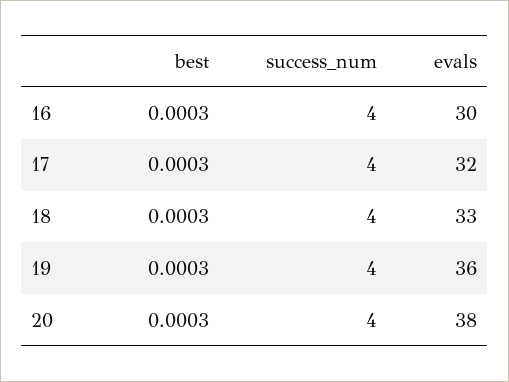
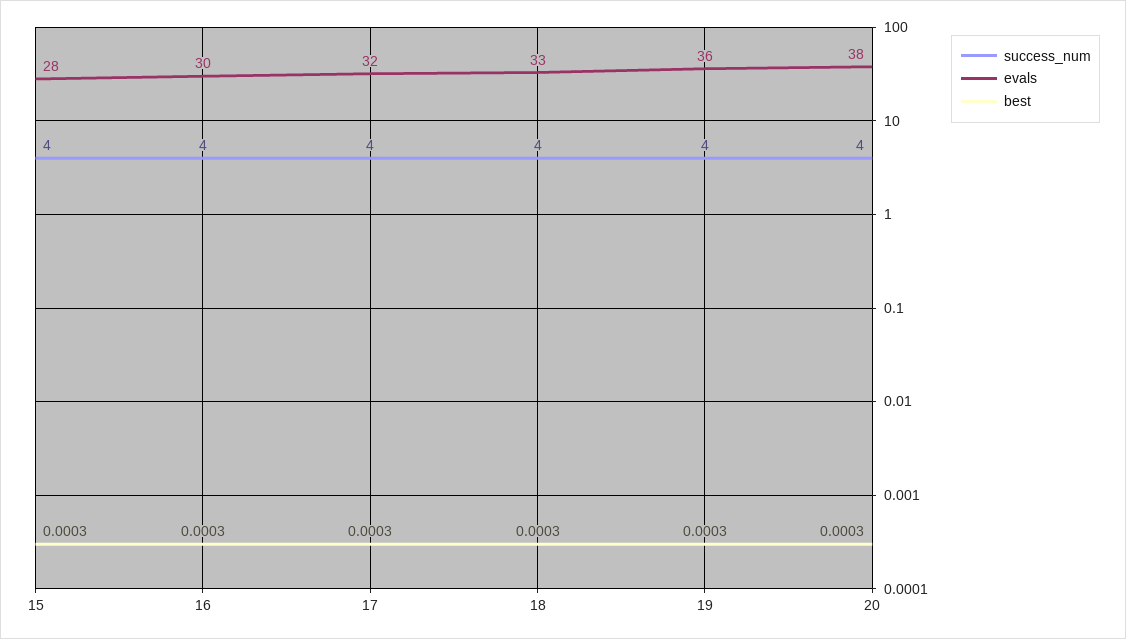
success_num, 15: none -> 4
evals, 15: none -> 28
best, 15: none -> 0.0003

